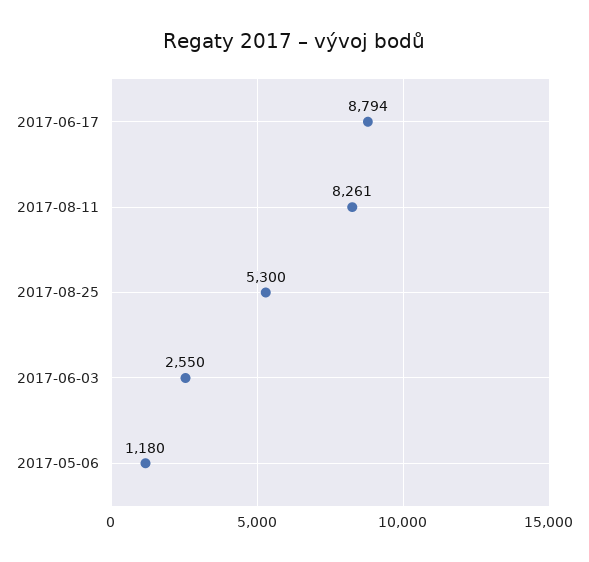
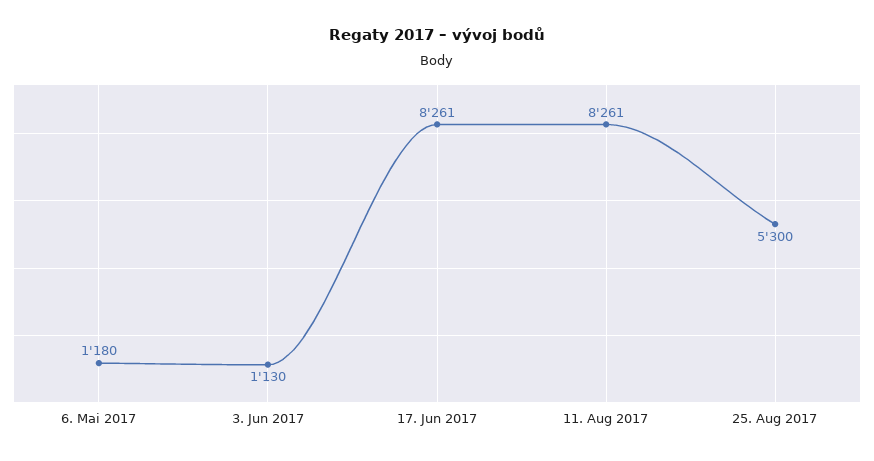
2017-06-17: 8794 -> 8261
2017-06-03: 2550 -> 1130

